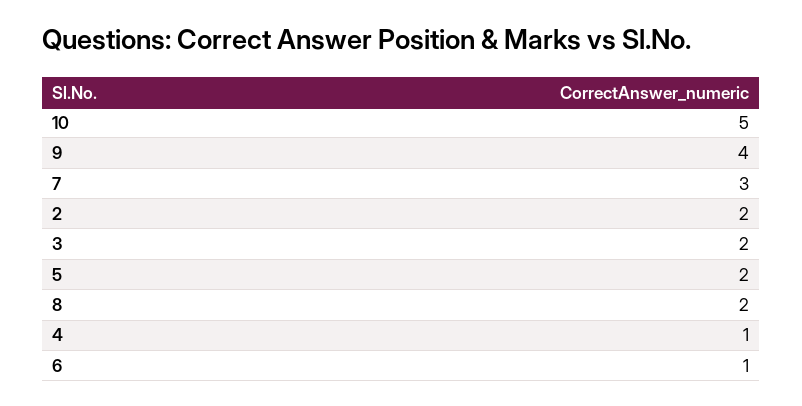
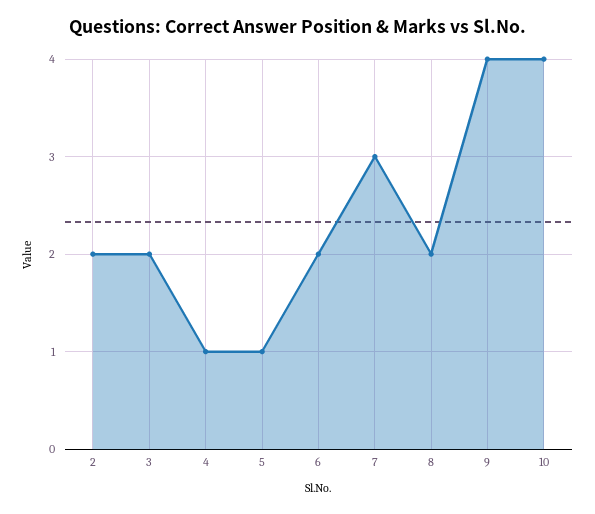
10: 5 -> 4
5: 2 -> 1
6: 1 -> 2

